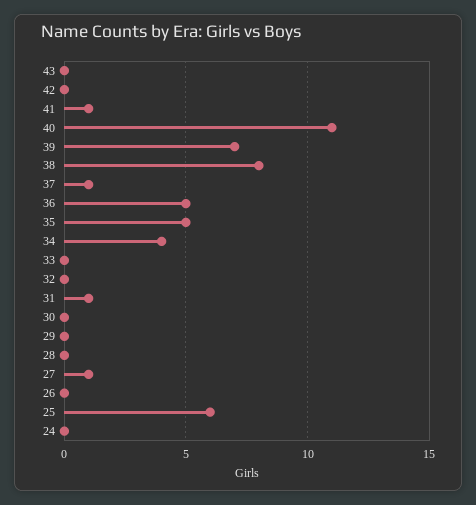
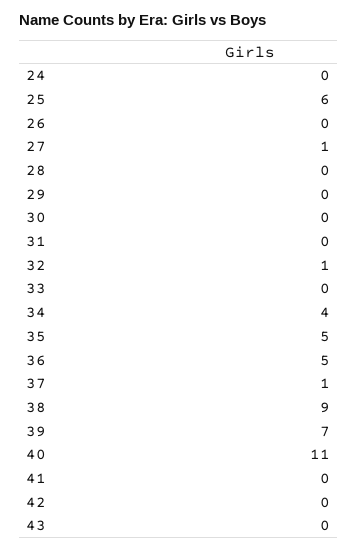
41: 1 -> 0
38: 8 -> 9
32: 0 -> 1
31: 1 -> 0

